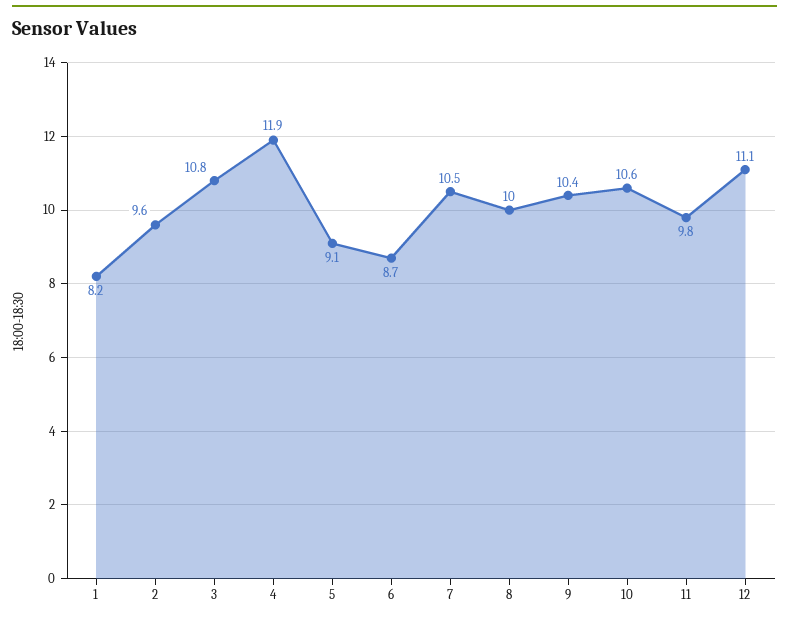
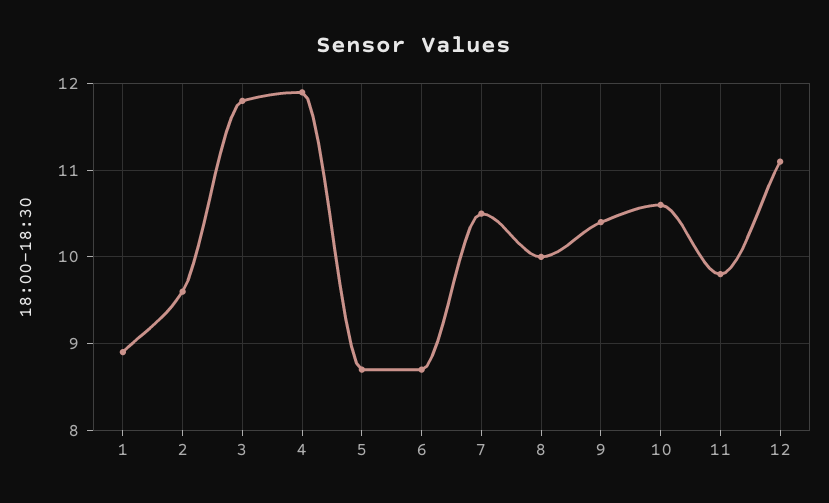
1: 8.2 -> 8.9
3: 10.8 -> 11.8
5: 9.1 -> 8.7

